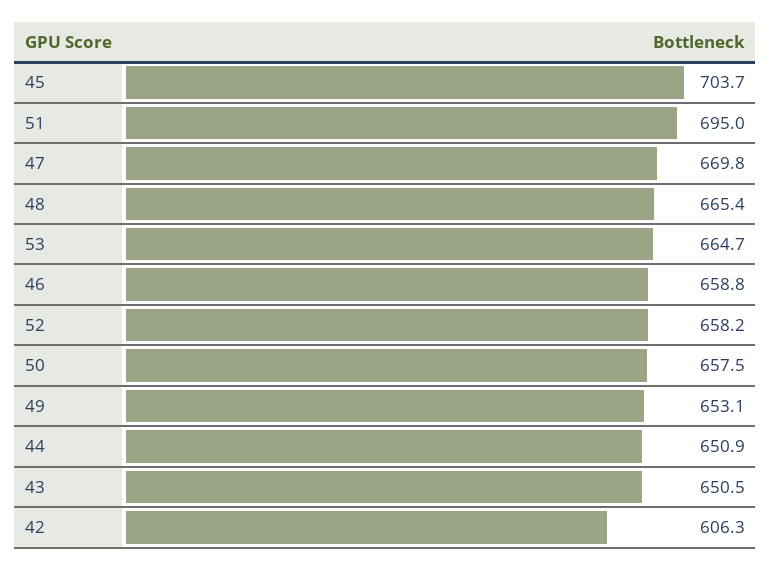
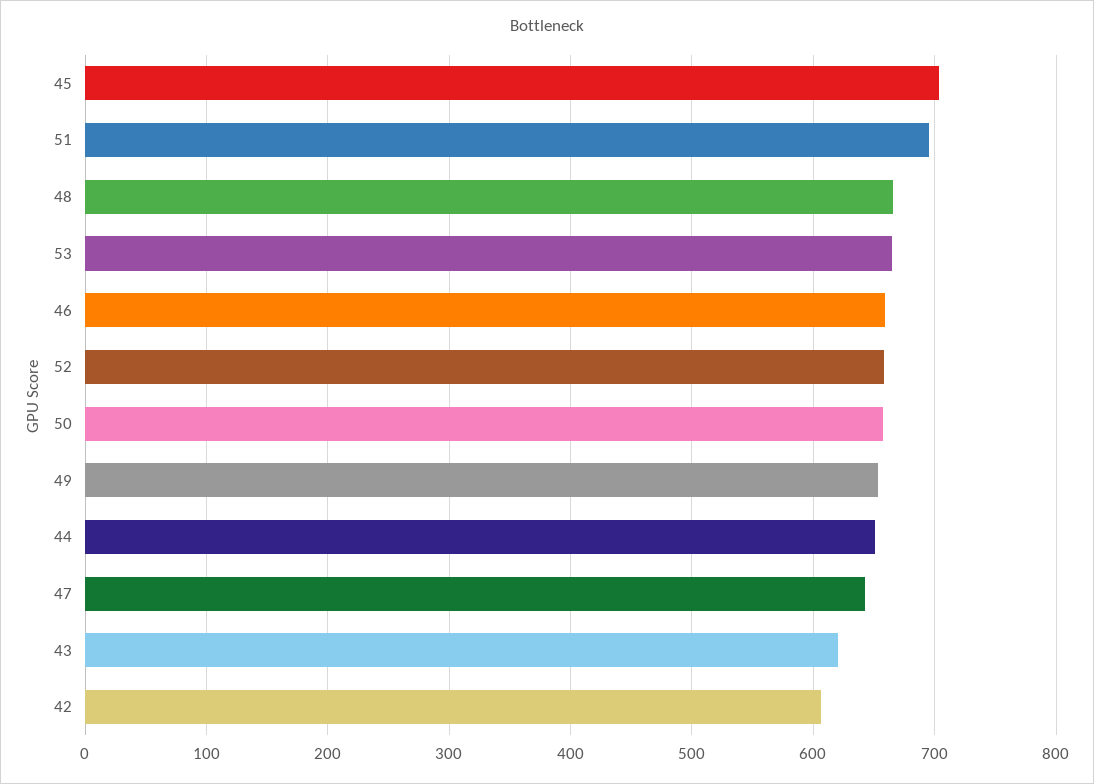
47: 669.8 -> 640
43: 650.5 -> 620

